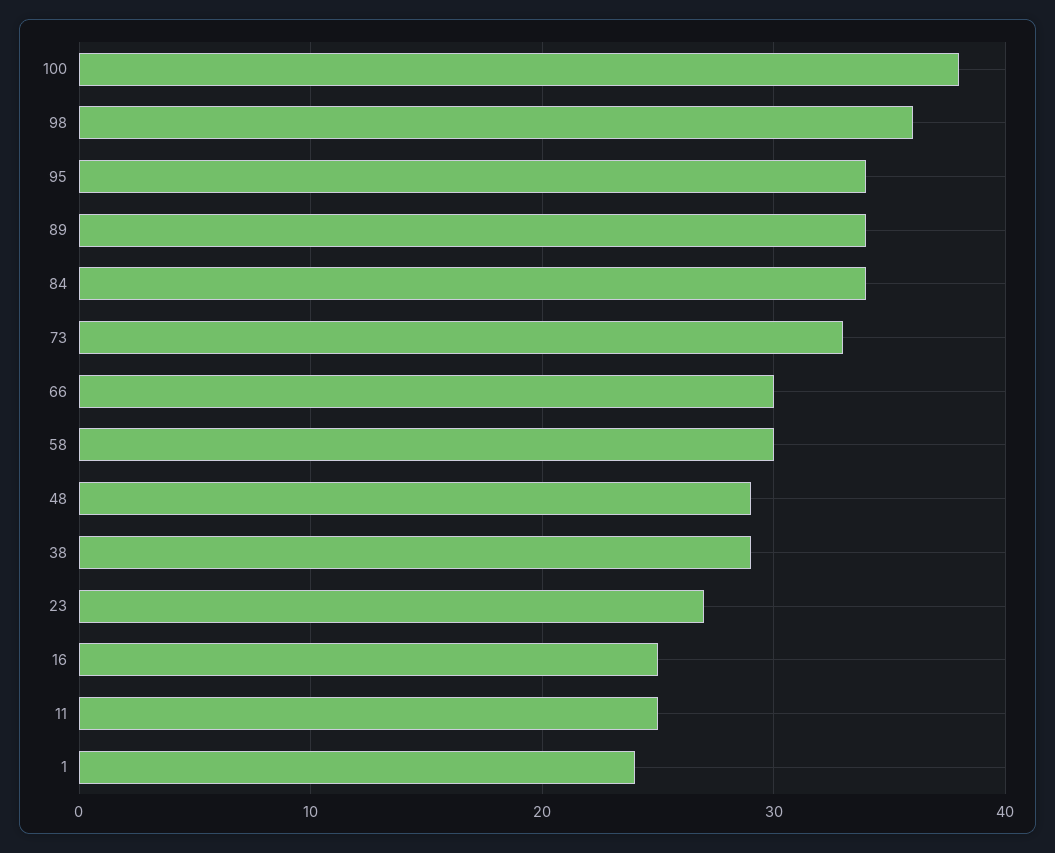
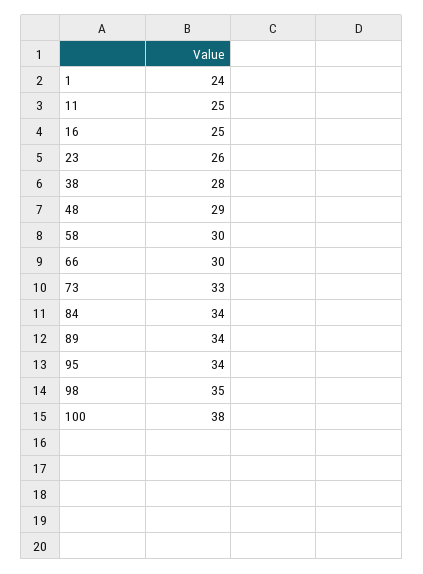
98: 36 -> 35
38: 29 -> 28
23: 27 -> 26

